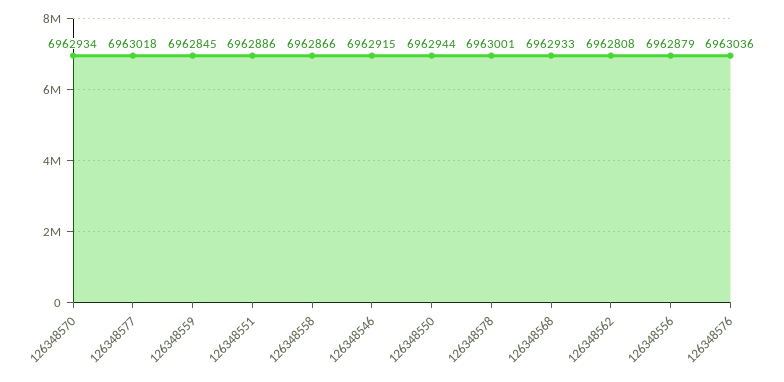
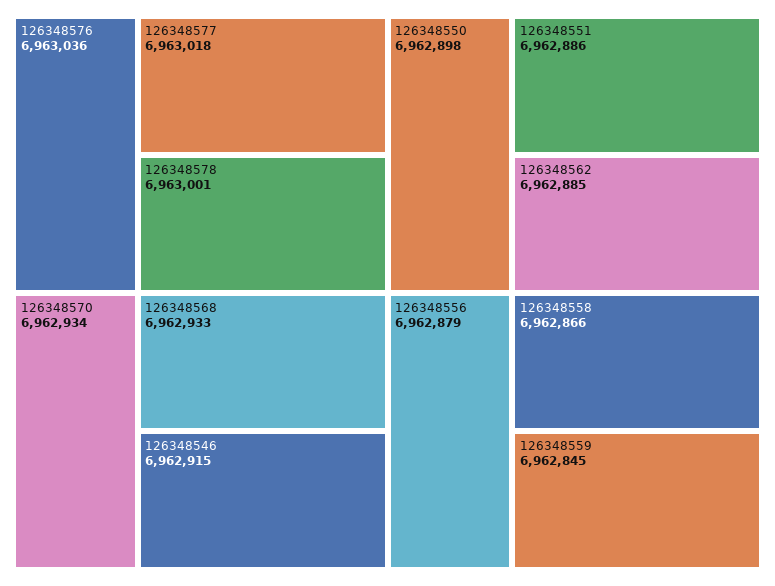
126348550: 6962944 -> 6962898
126348562: 6962808 -> 6962885

